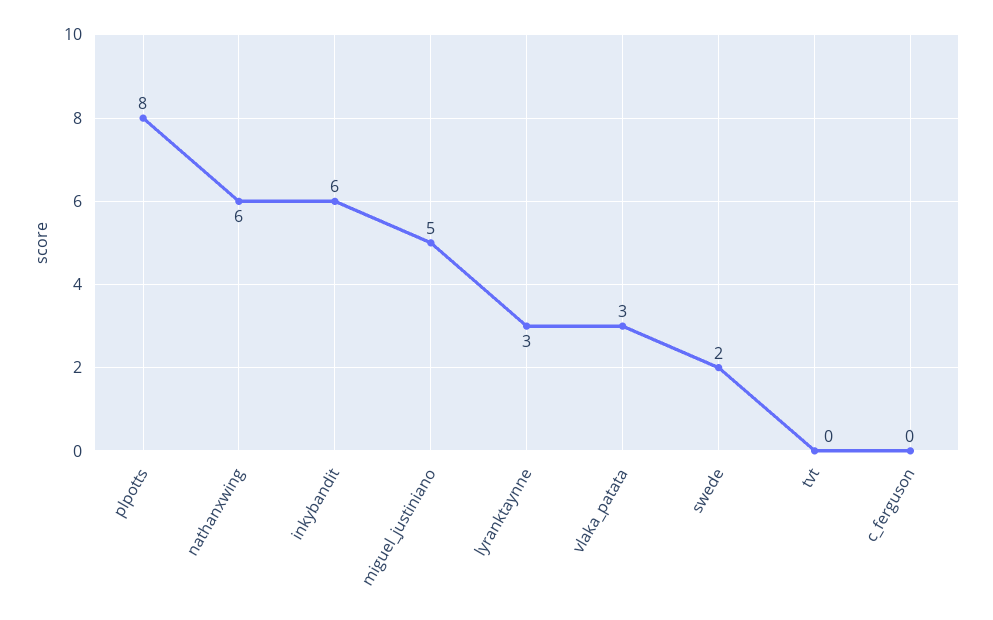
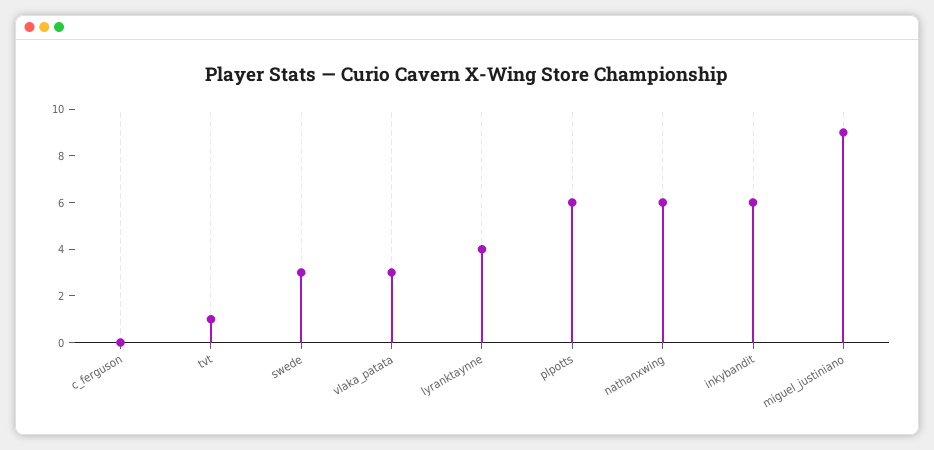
plpotts: 8 -> 6
miguel_justiniano: 5 -> 9
lyranktaynne: 3 -> 4
swede: 2 -> 3
tvt: 0 -> 1

